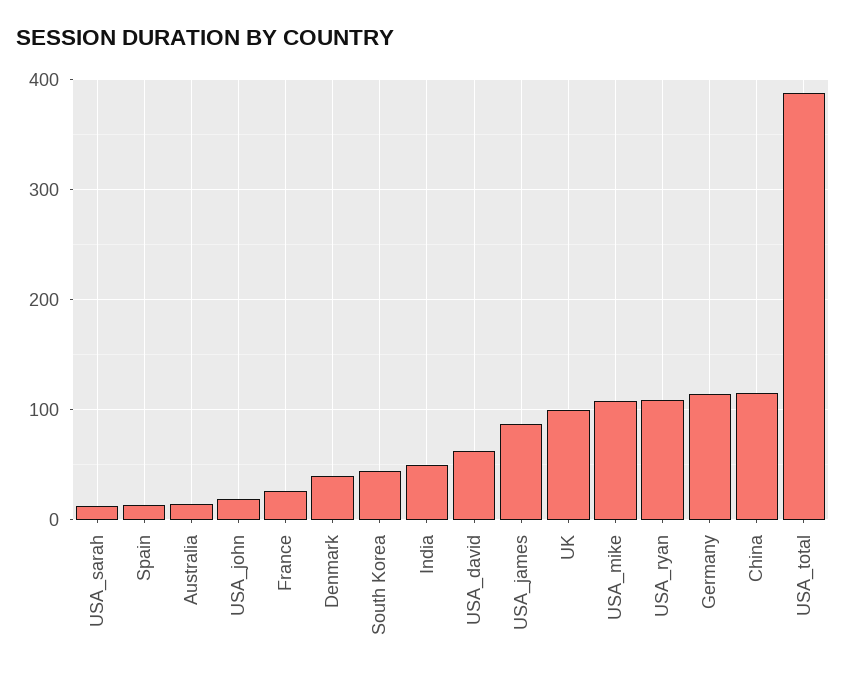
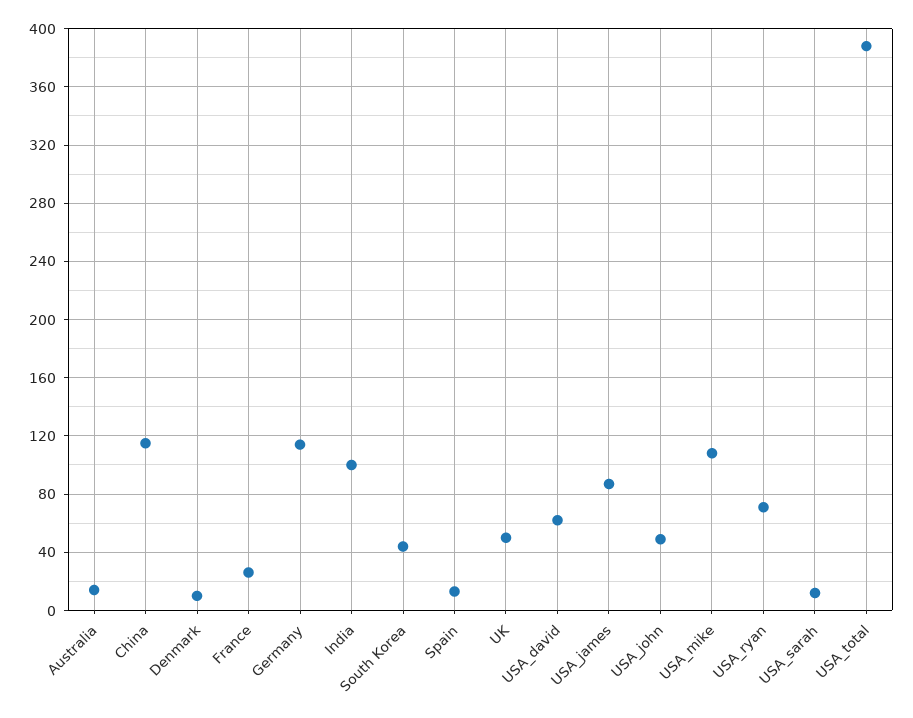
USA_john: 20 -> 50
Denmark: 40 -> 10
India: 50 -> 100
UK: 100 -> 50
USA_ryan: 110 -> 70

